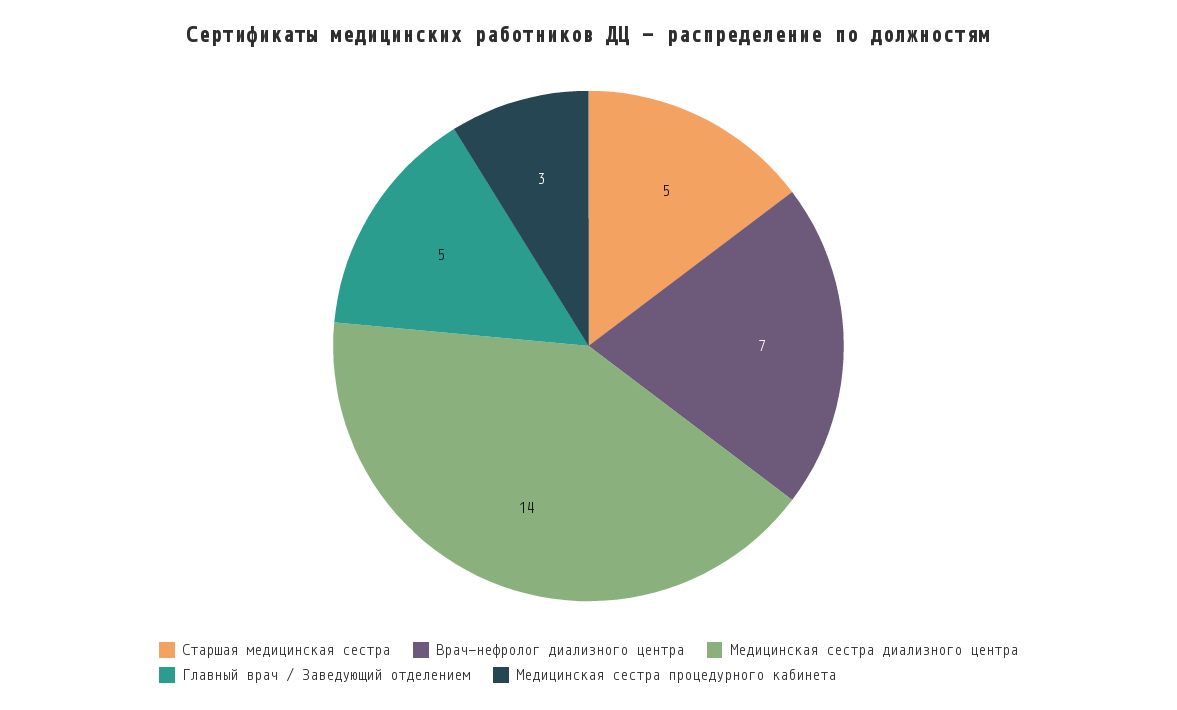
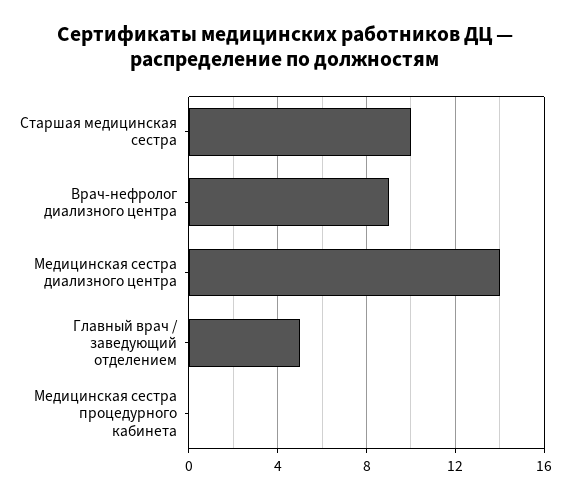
Старшая медицинская сестра: 5 -> 10
Врач-нефролог диализного центра: 7 -> 9
Медицинская сестра процедурного кабинета: 3 -> 0

